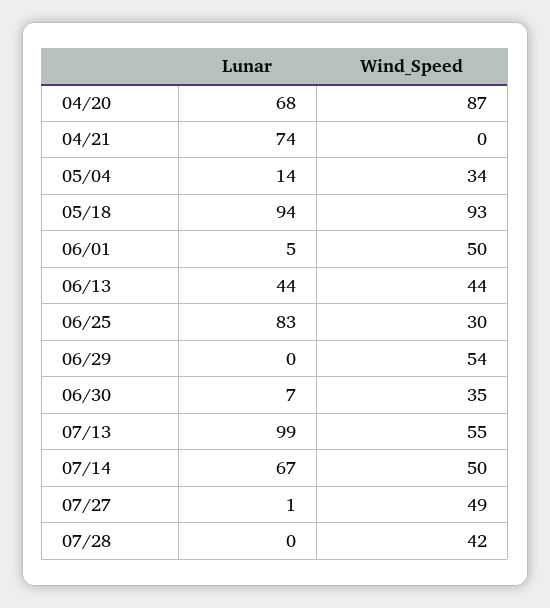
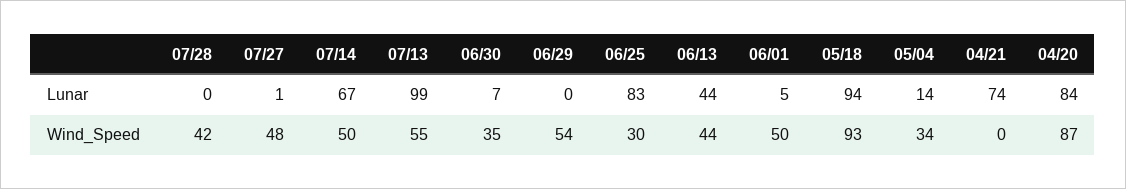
Lunar, 04/20: 68 -> 84
Wind_Speed, 07/27: 49 -> 48

